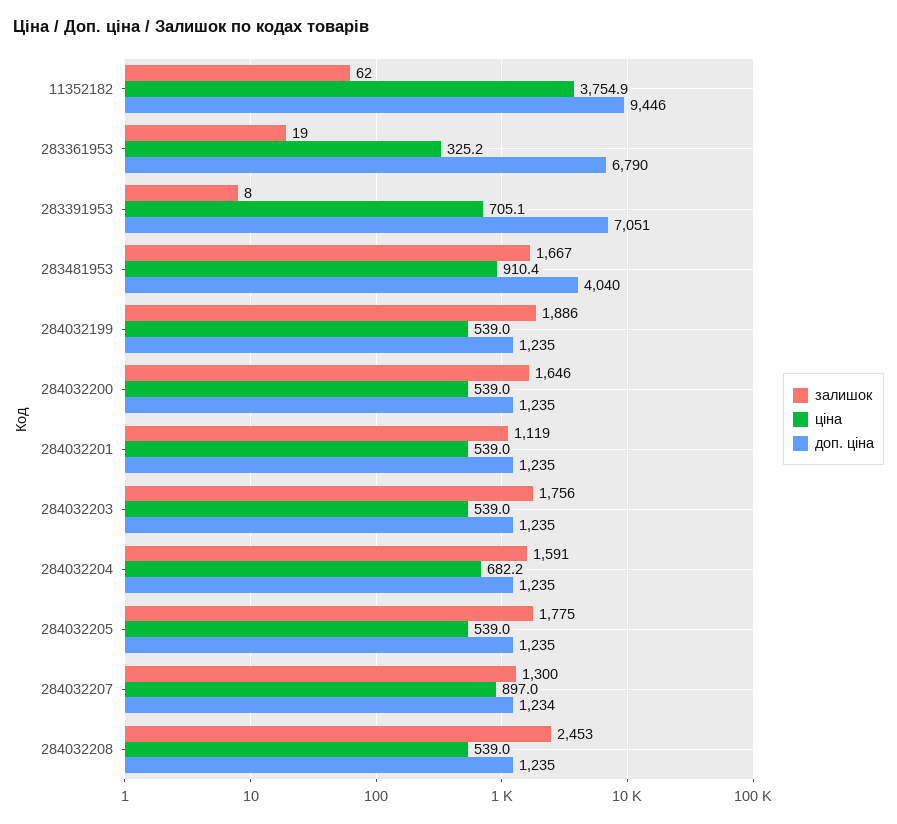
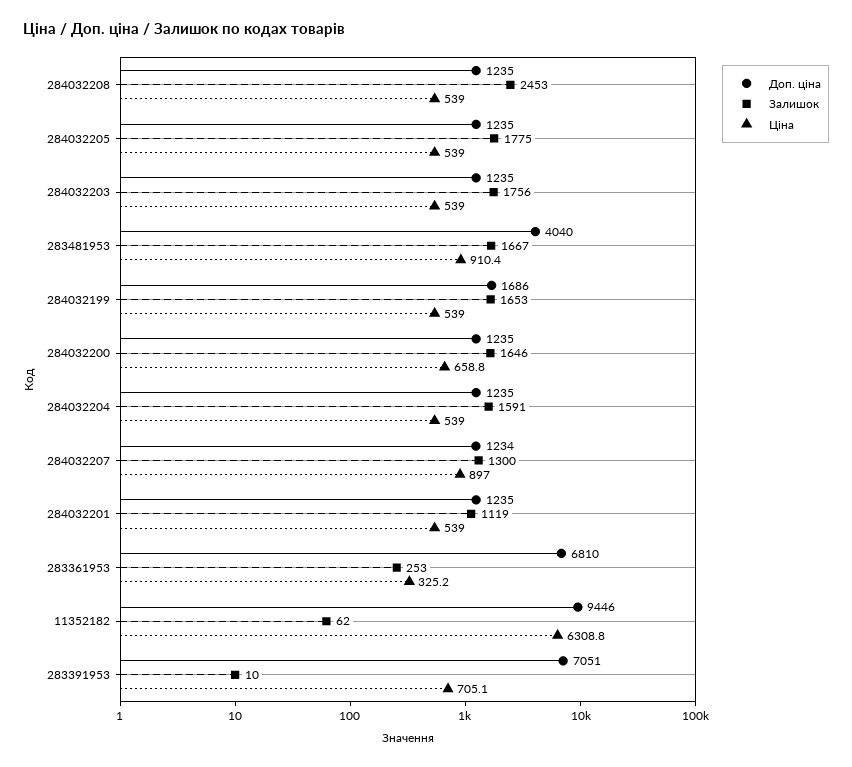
ціна, 11352182: 3754.9 -> 6308.8
залишок, 283361953: 19 -> 253
доп. ціна, 283361953: 6790 -> 6810
залишок, 283391953: 8 -> 10
залишок, 284032199: 1886 -> 1653
доп. ціна, 284032199: 1235 -> 1686
ціна, 284032200: 539 -> 658.8
ціна, 284032204: 682.2 -> 539

